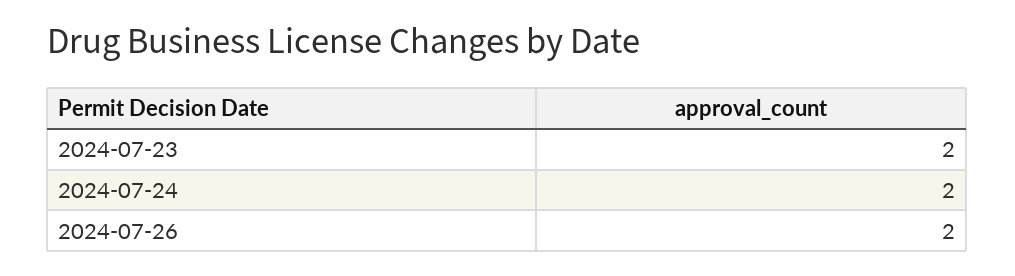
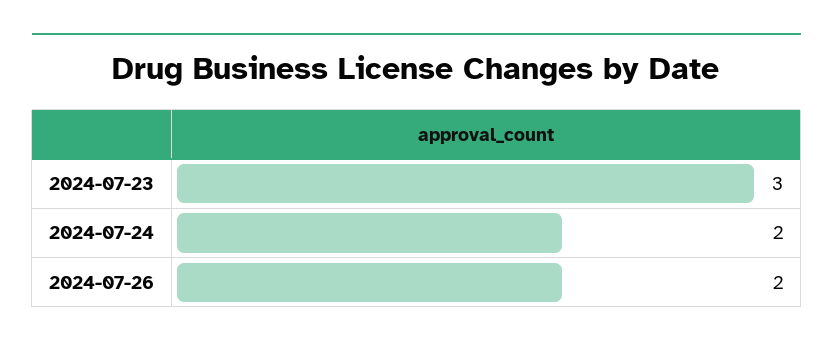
2024-07-23: 2 -> 3

